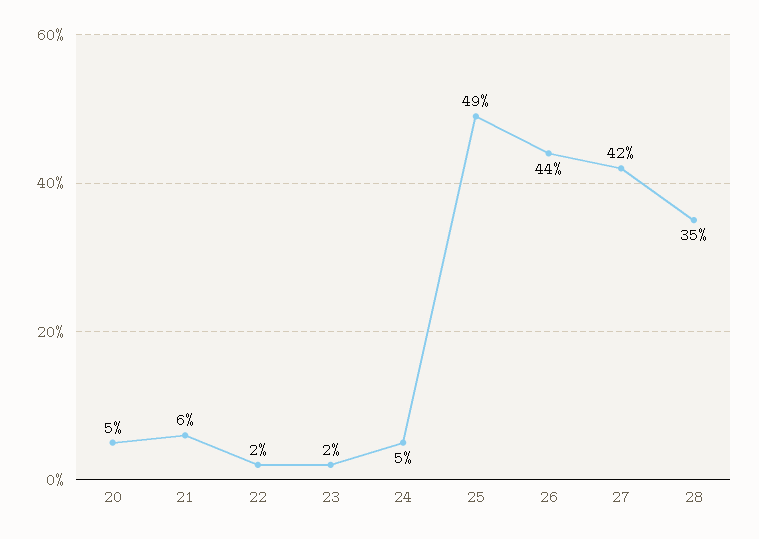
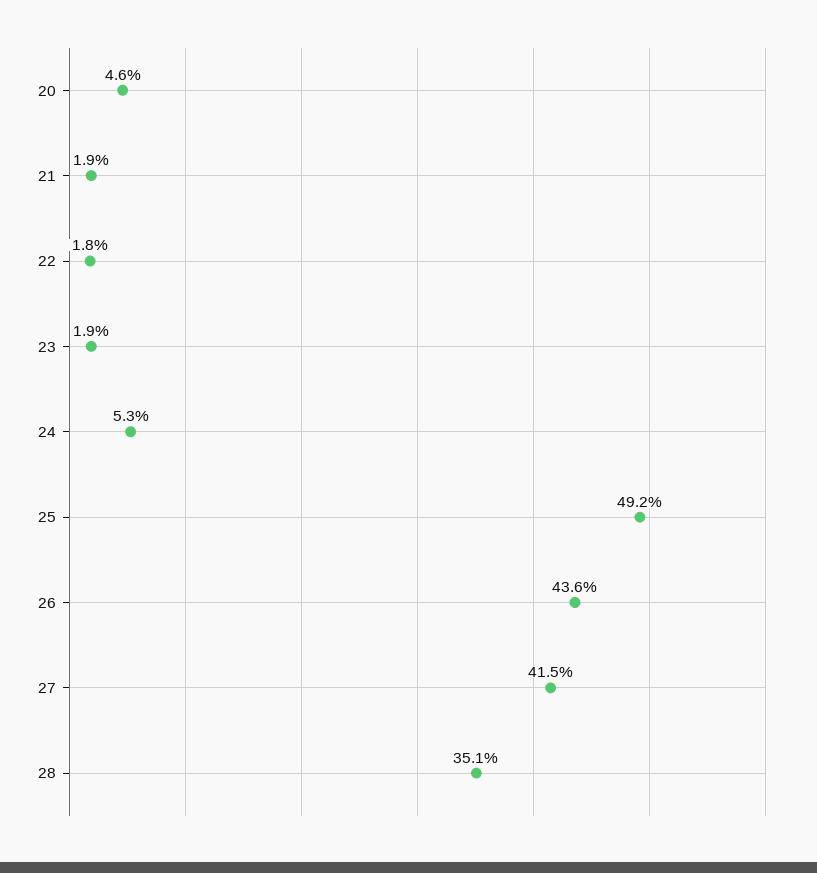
21: 6 -> 1.9

